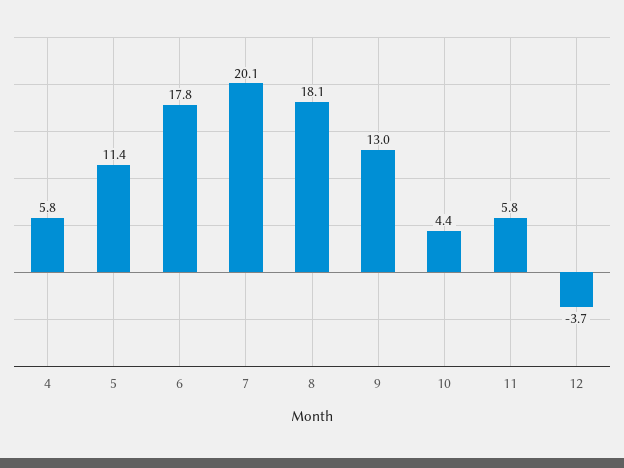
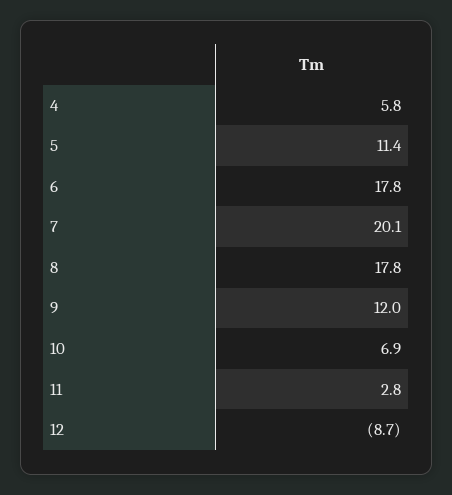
8: 18.1 -> 17.8
9: 13 -> 12
10: 4.4 -> 6.9
11: 5.8 -> 2.8
12: -3.7 -> -8.7

